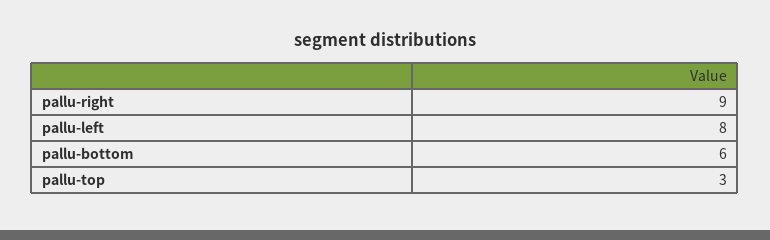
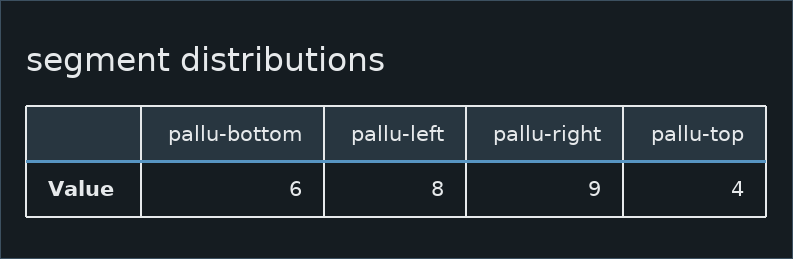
pallu-top: 3 -> 4

